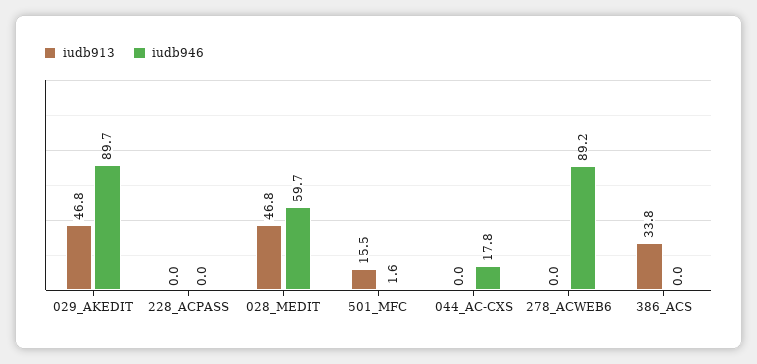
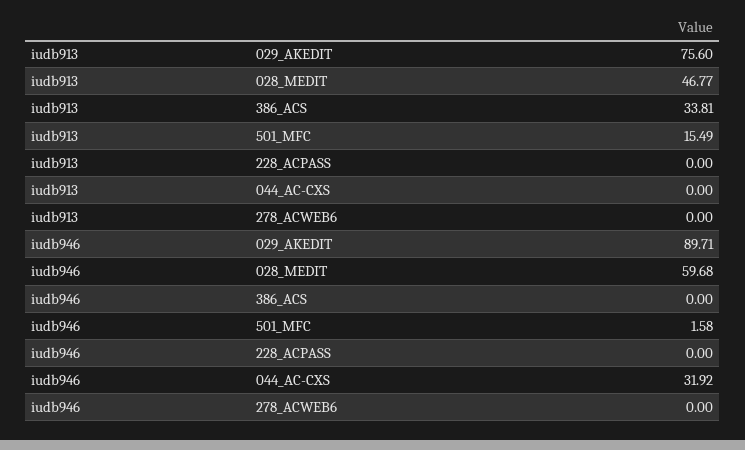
iudb913, 029_AKEDIT: 46.8 -> 75.6
iudb946, 044_AC-CXS: 17.8 -> 31.92
iudb946, 278_ACWEB6: 89.2 -> 0

